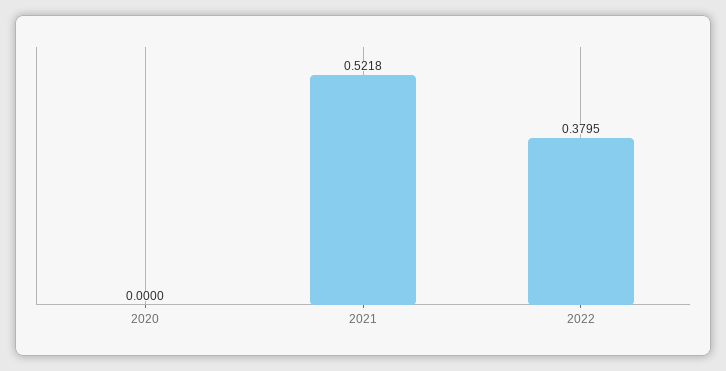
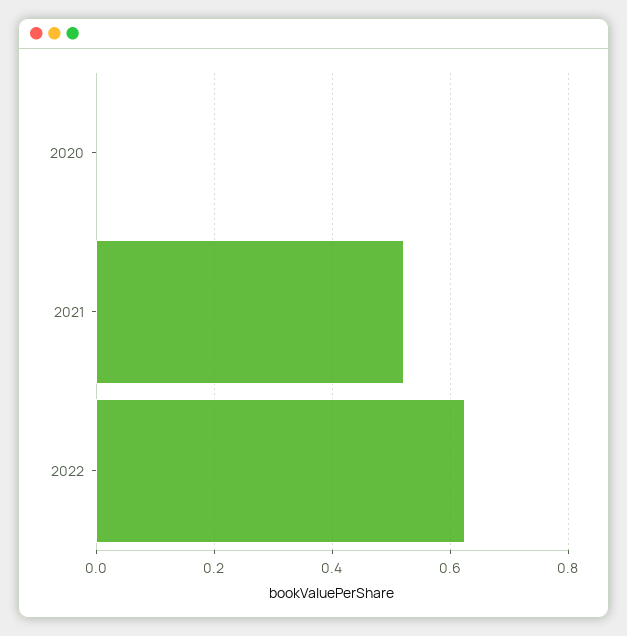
2022: 0.3795 -> 0.62

